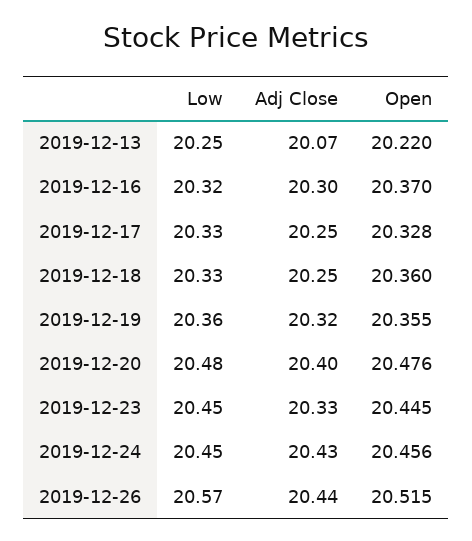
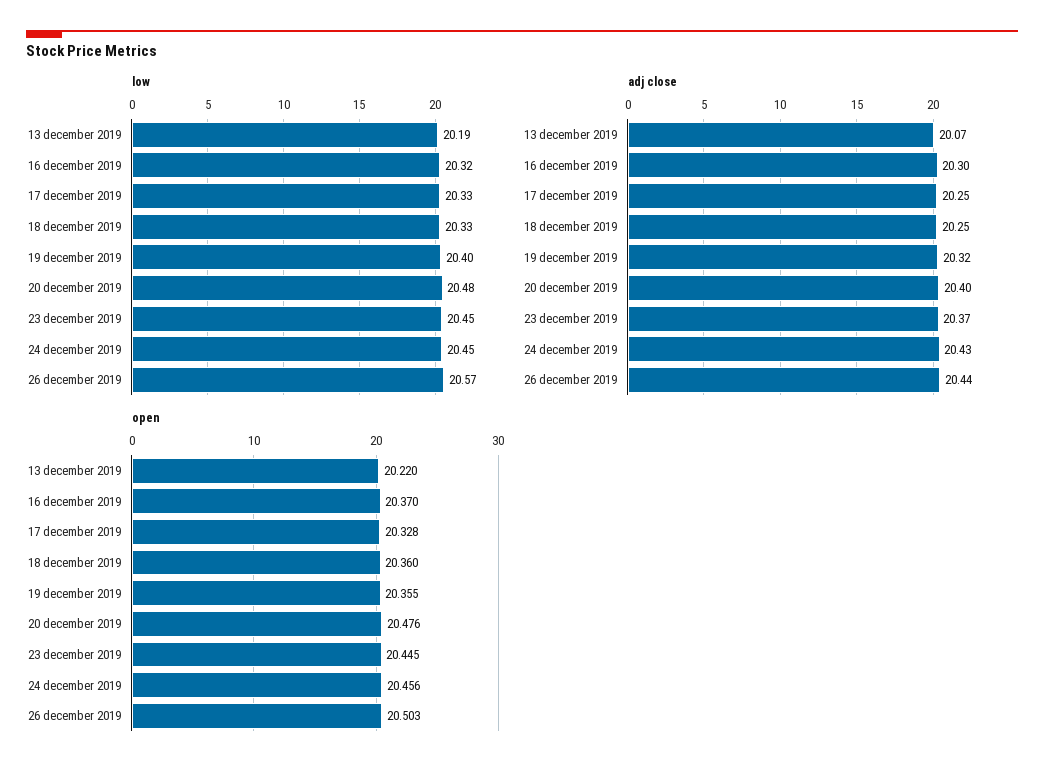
Low, 2019-12-13: 20.25 -> 20.19
Low, 2019-12-19: 20.36 -> 20.4
Adj Close, 2019-12-23: 20.33 -> 20.37
Open, 2019-12-26: 20.515 -> 20.503

